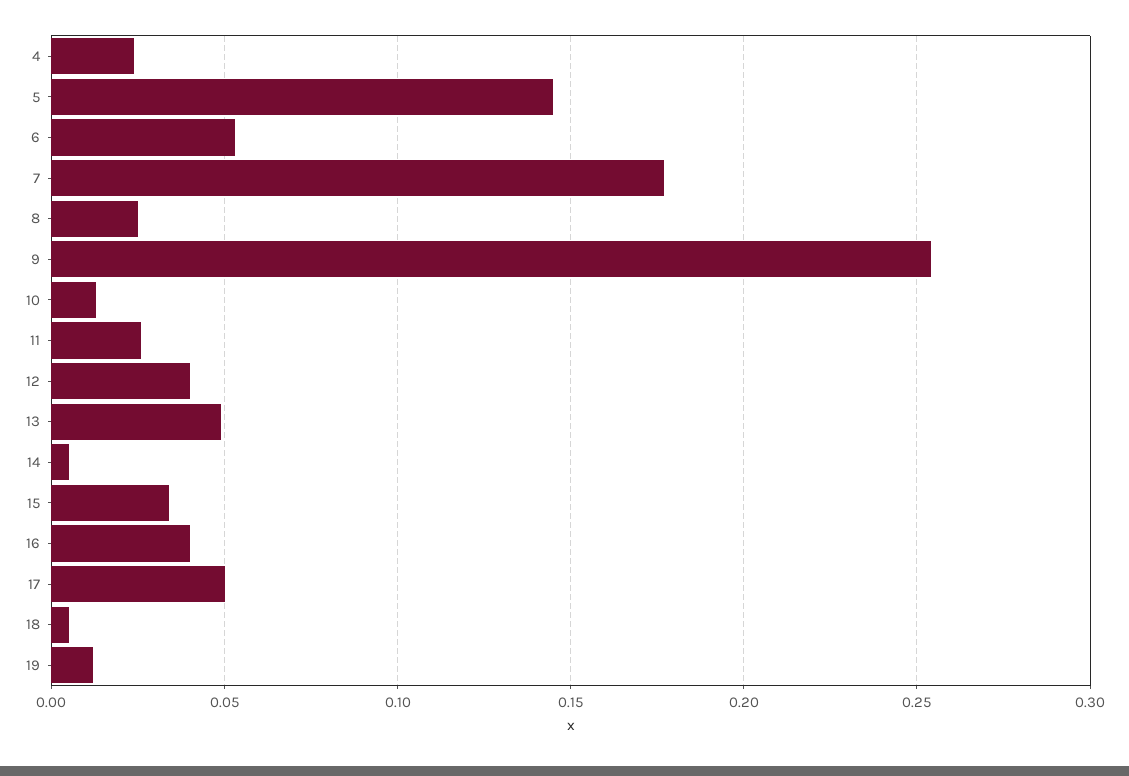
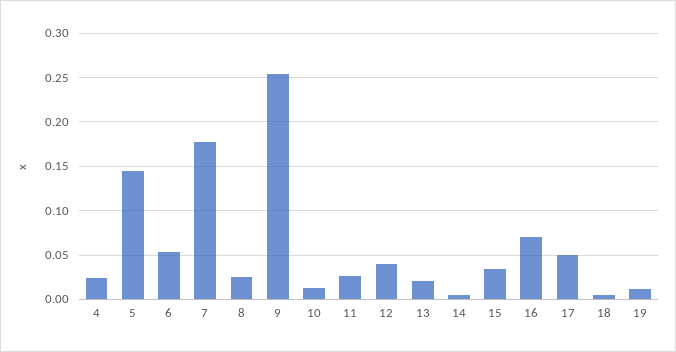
13: 0.05 -> 0.02
16: 0.04 -> 0.07

